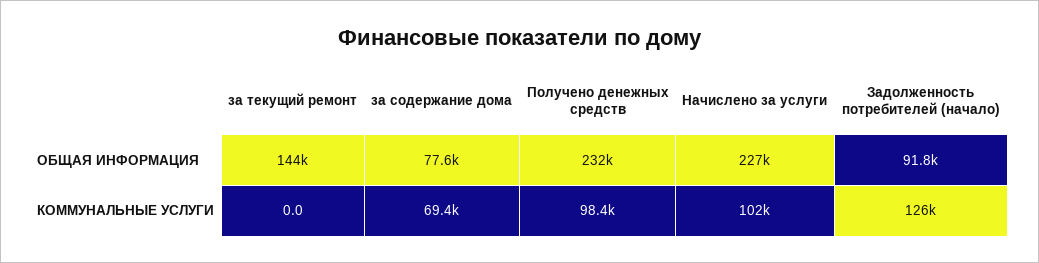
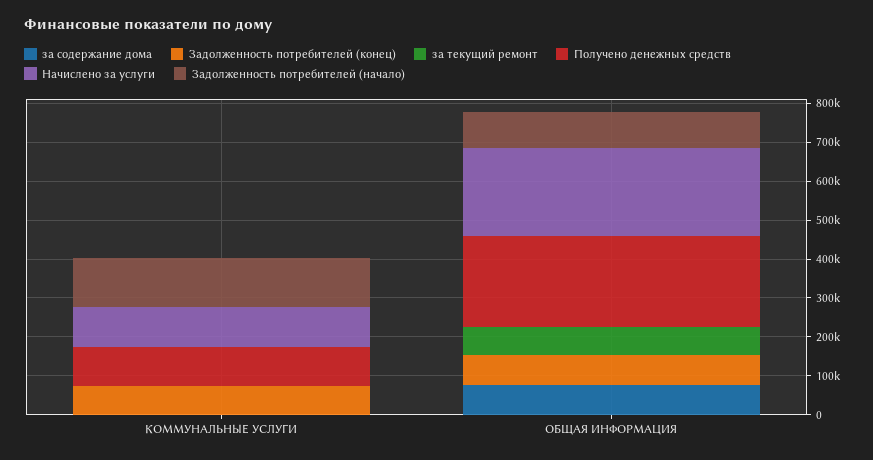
за текущий ремонт, ОБЩАЯ ИНФОРМАЦИЯ: 144000 -> 75000
за содержание дома, КОММУНАЛЬНЫЕ УСЛУГИ: 69400 -> 0
Задолженность потребителей (конец), КОММУНАЛЬНЫЕ УСЛУГИ: none -> 75000
Задолженность потребителей (конец), ОБЩАЯ ИНФОРМАЦИЯ: none -> 75000

